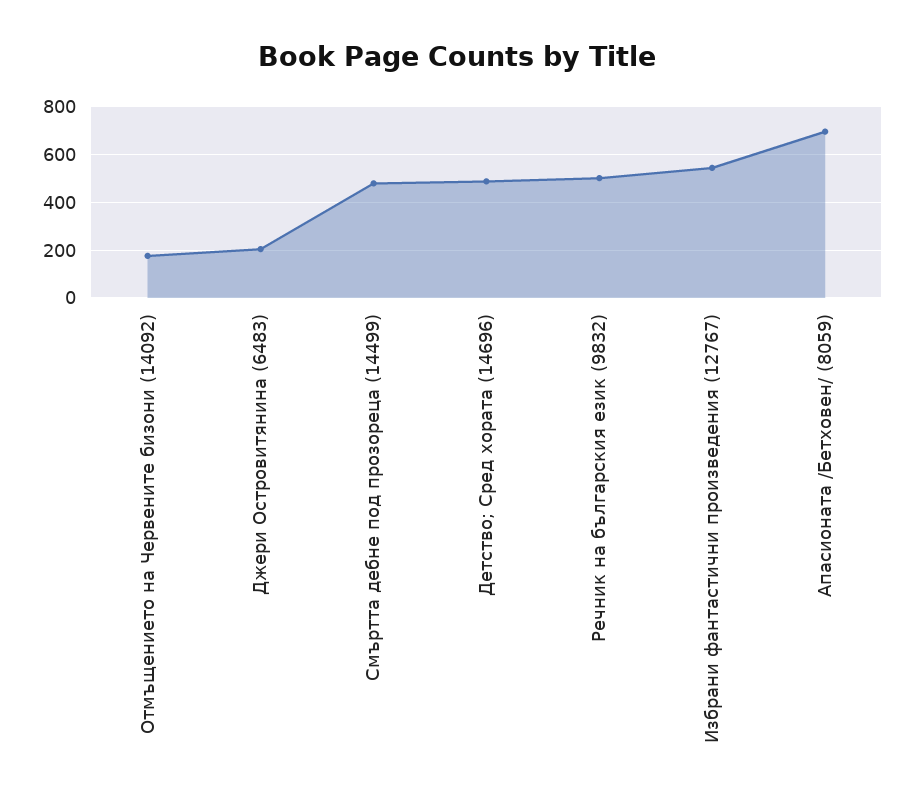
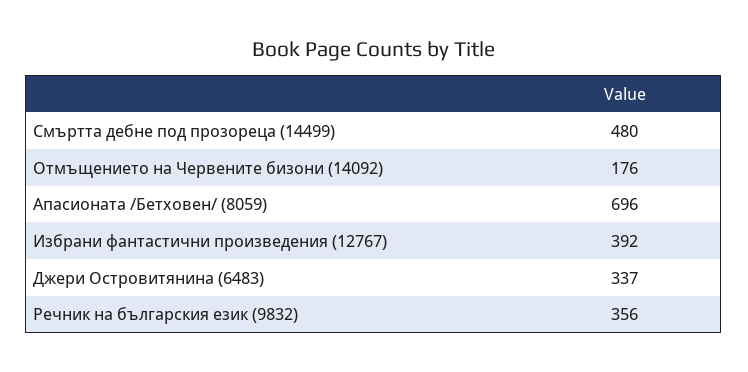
Джери Островитянина (6483): 200 -> 337
Детство; Сред хората (14696): 500 -> none
Речник на българския език (9832): 500 -> 356
Избрани фантастични произведения (12767): 550 -> 392

